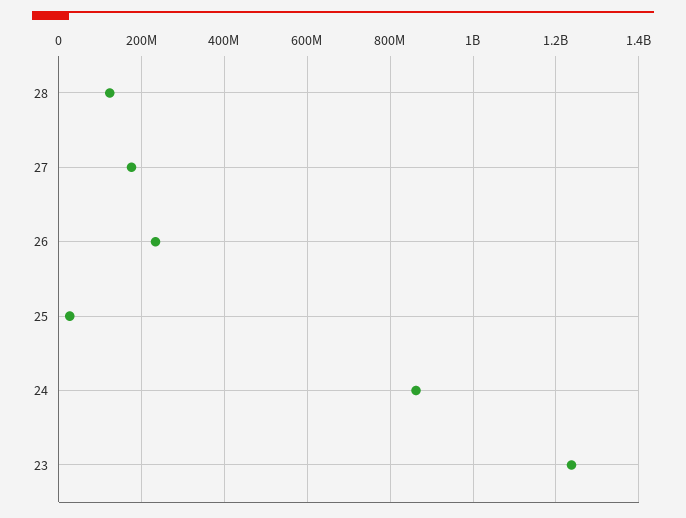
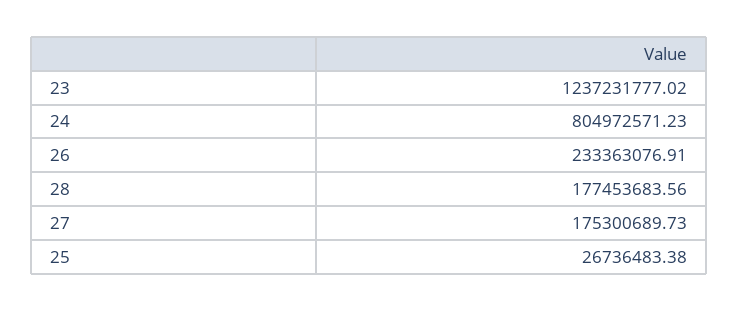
28: 120000000 -> 177453683.56
24: 860000000 -> 804972571.23

